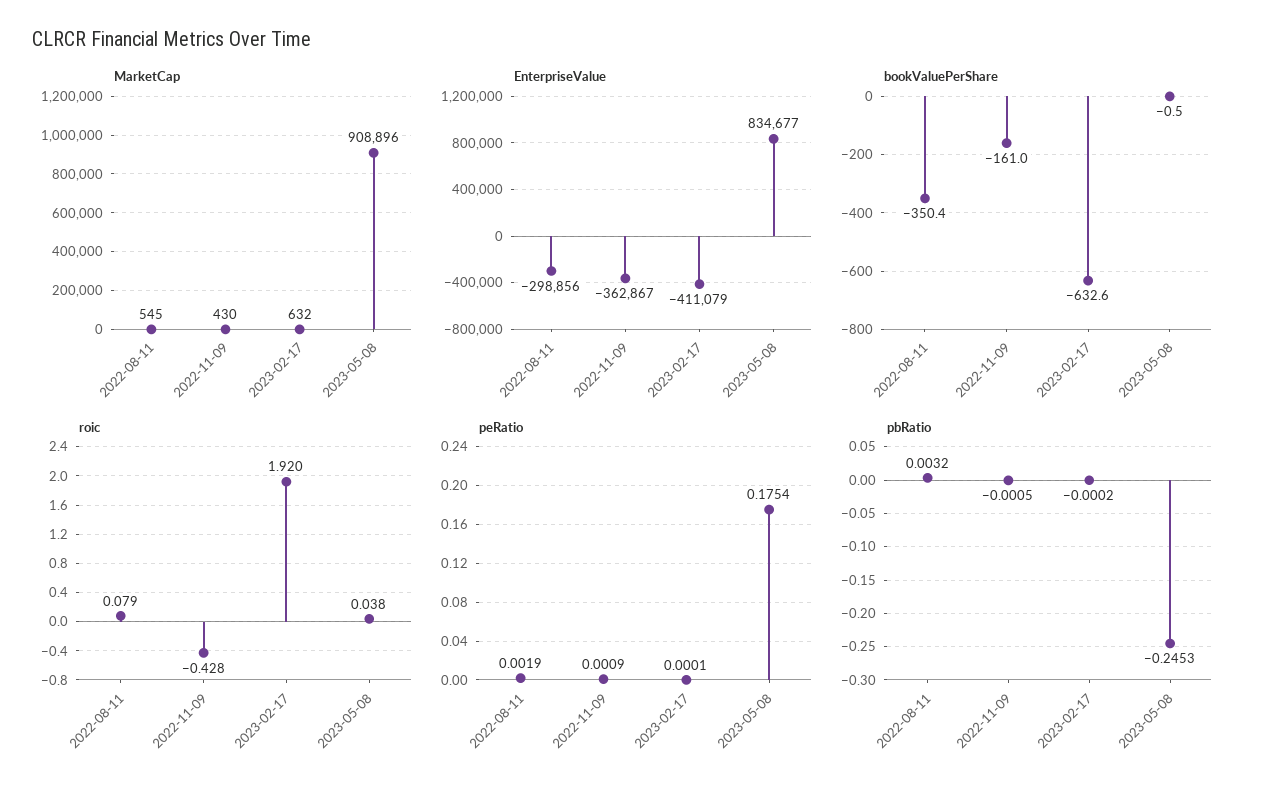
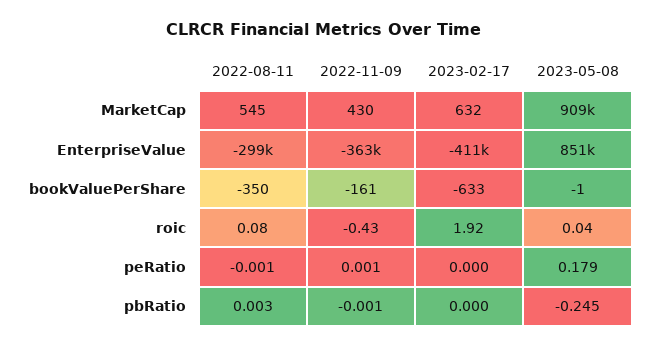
EnterpriseValue, 2023-05-08: 834677 -> 851000
peRatio, 2022-08-11: 0.0019 -> -0.001
peRatio, 2023-05-08: 0.1754 -> 0.179

